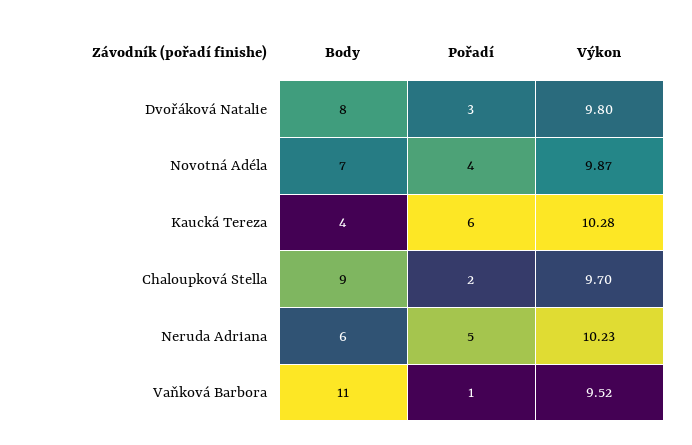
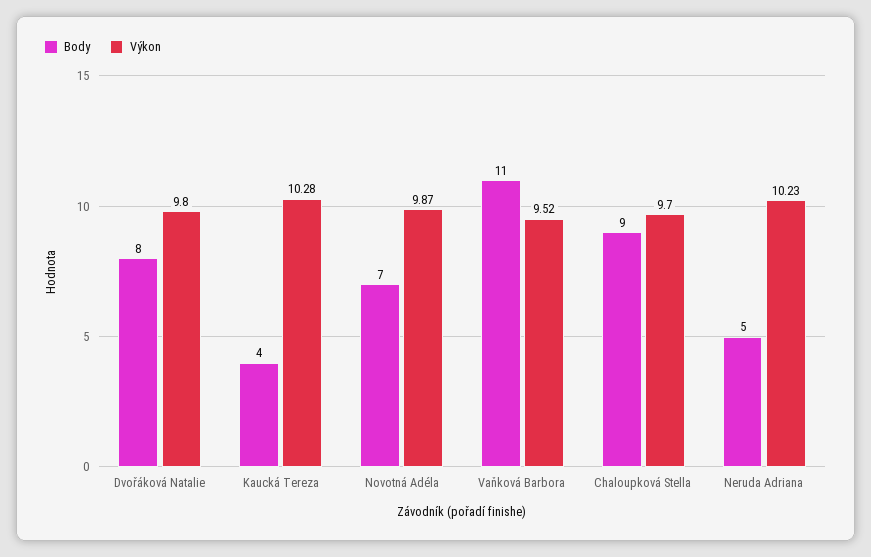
Pořadí, Dvořáková Natalie: 3 -> none
Pořadí, Novotná Adéla: 4 -> none
Pořadí, Kaucká Tereza: 6 -> none
Pořadí, Chaloupková Stella: 2 -> none
Body, Neruda Adriana: 6 -> 5
Pořadí, Neruda Adriana: 5 -> none
Pořadí, Vaňková Barbora: 1 -> none

